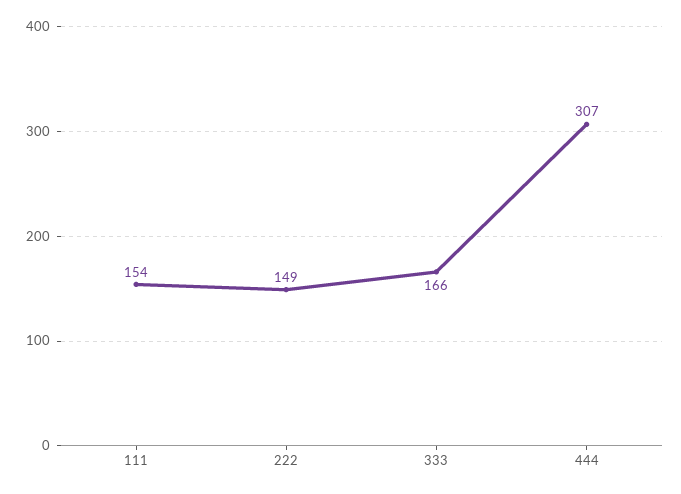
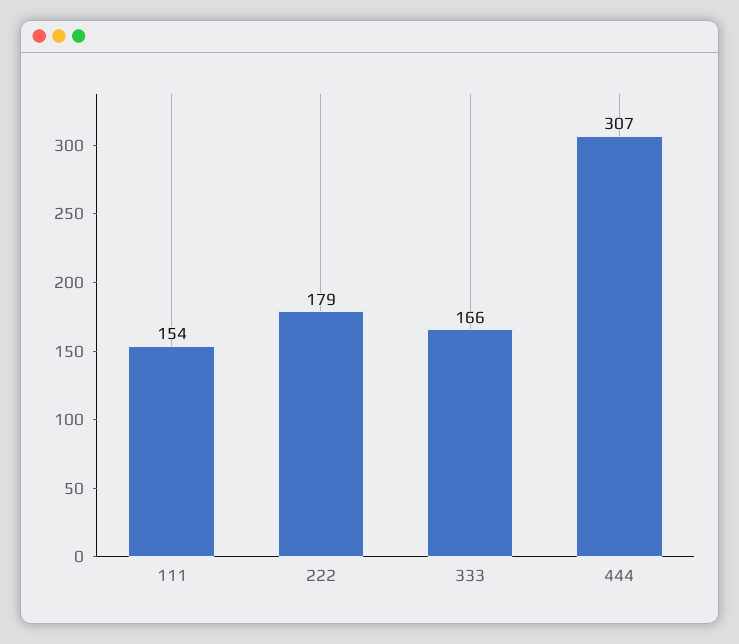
222: 149 -> 179

